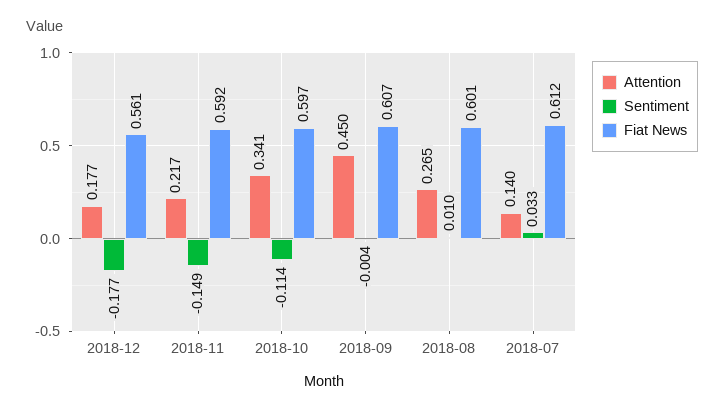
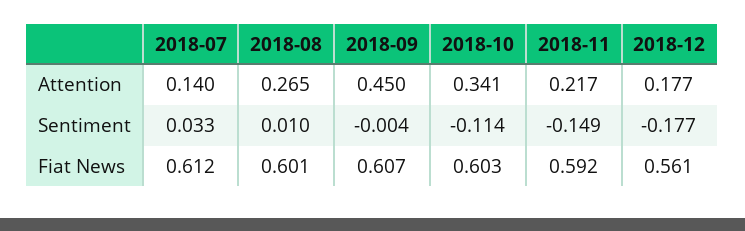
Fiat News, 2018-10: 0.597 -> 0.603

